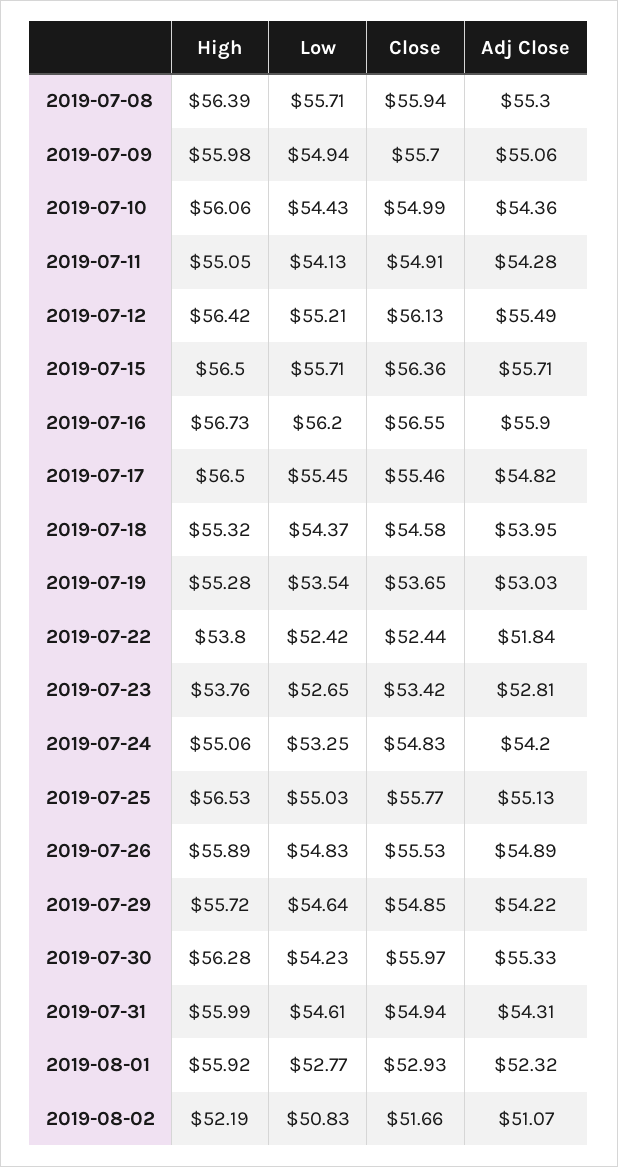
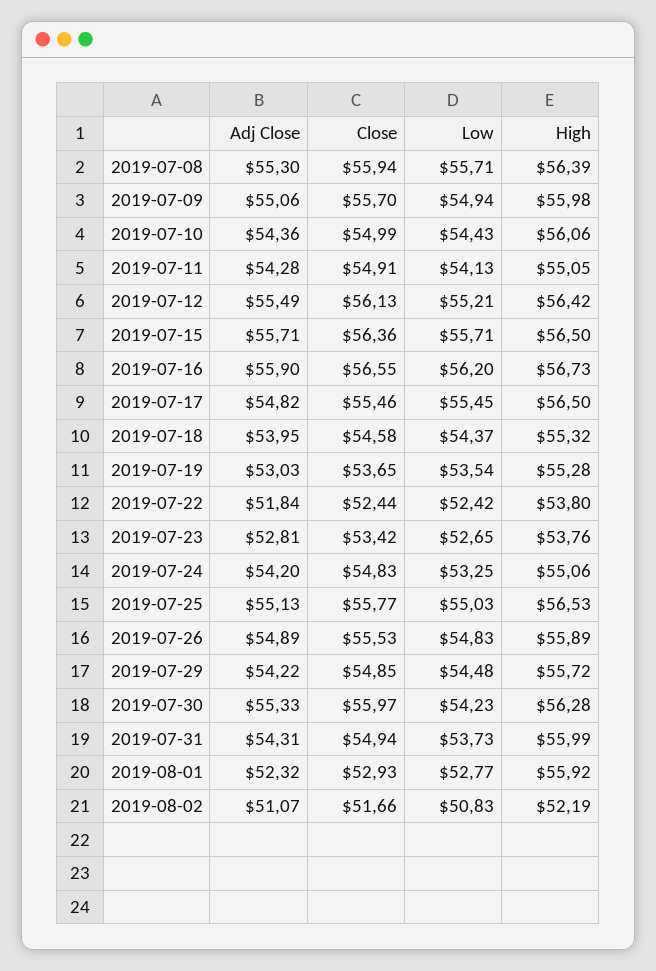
Low, 2019-07-29: 54.64 -> 54.48
Low, 2019-07-31: 54.61 -> 53.73

